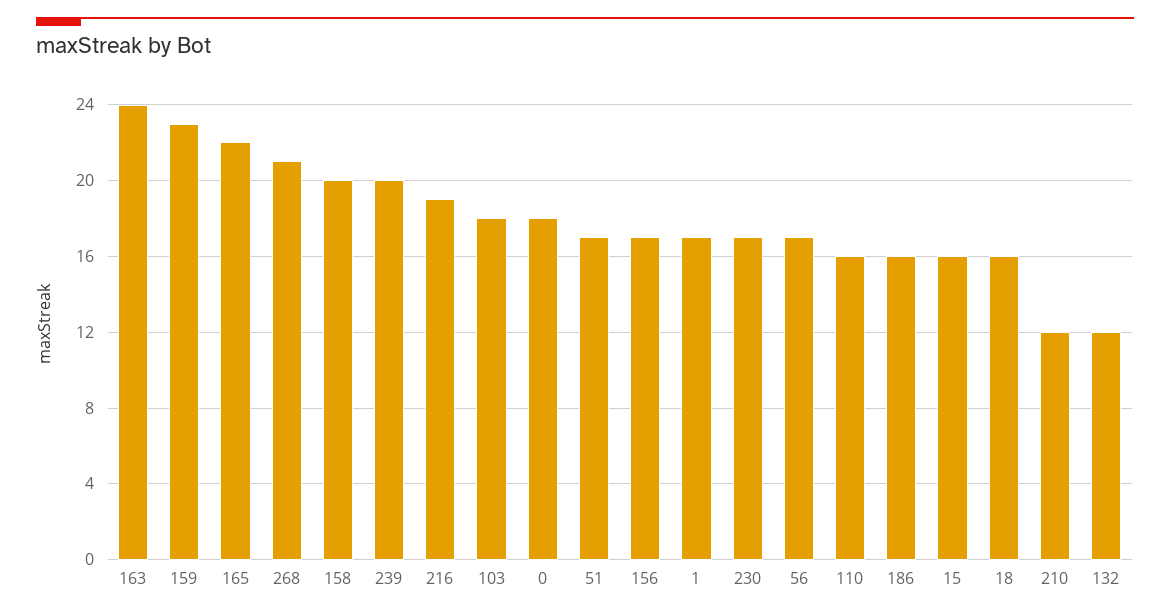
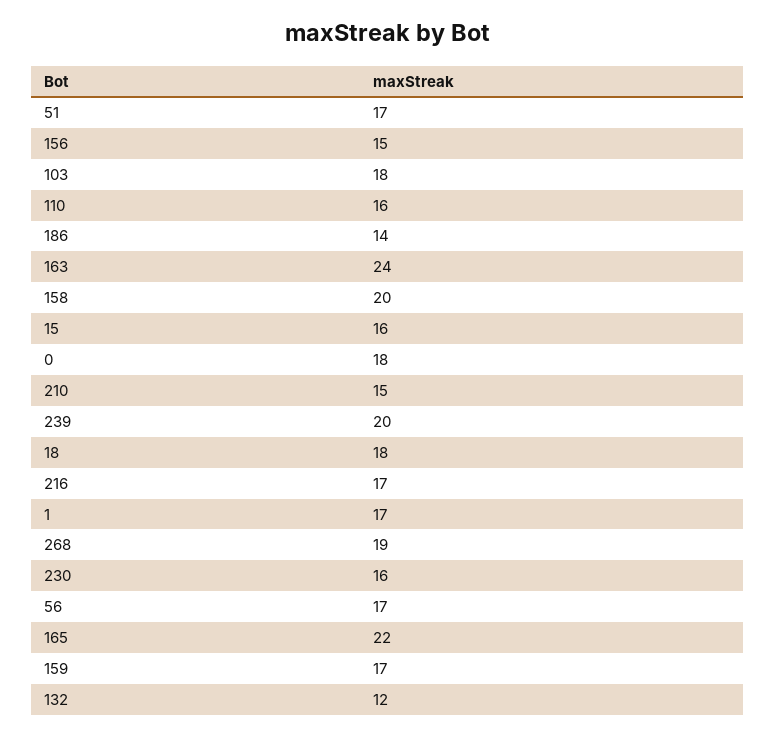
159: 23 -> 17
268: 21 -> 19
216: 19 -> 17
156: 17 -> 15
230: 17 -> 16
186: 16 -> 14
18: 16 -> 18
210: 12 -> 15

